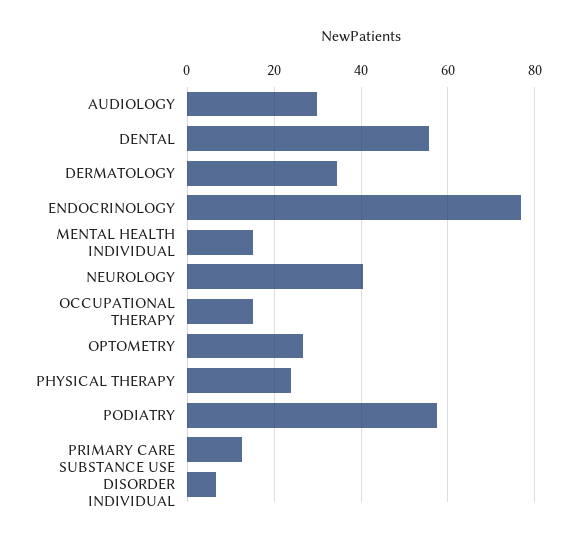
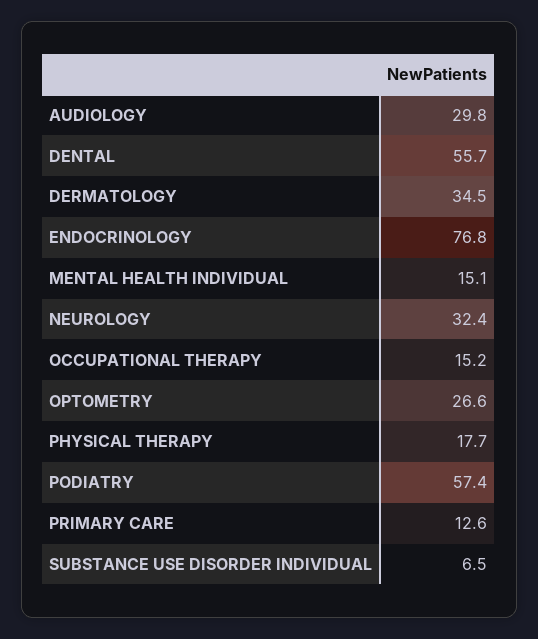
NEUROLOGY: 40 -> 32.4
PHYSICAL THERAPY: 24 -> 17.7

